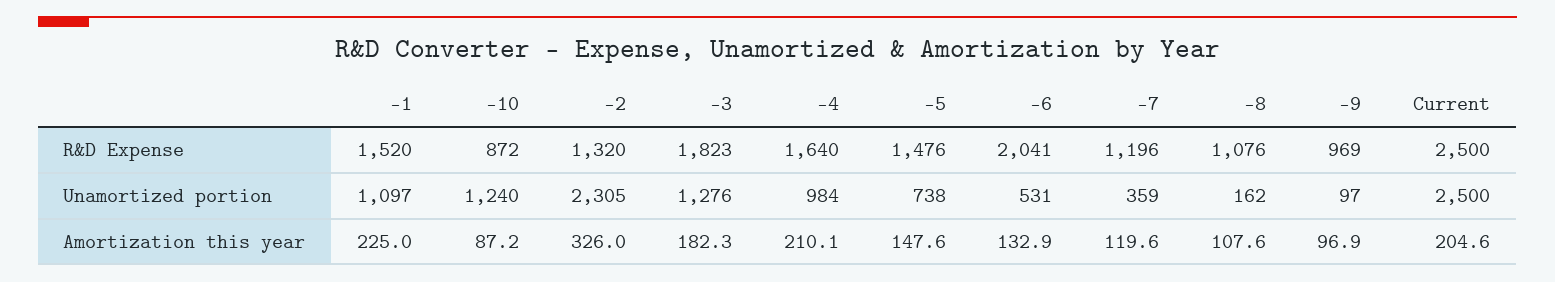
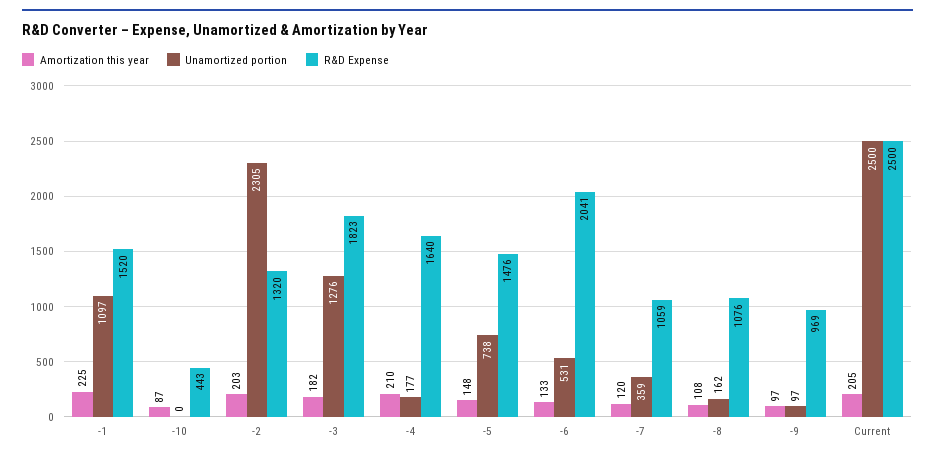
R&D Expense, -10: 872 -> 443
R&D Expense, -7: 1196 -> 1059
Unamortized portion, -10: 1240 -> 0
Unamortized portion, -4: 984 -> 177
Amortization this year, -2: 326 -> 203

